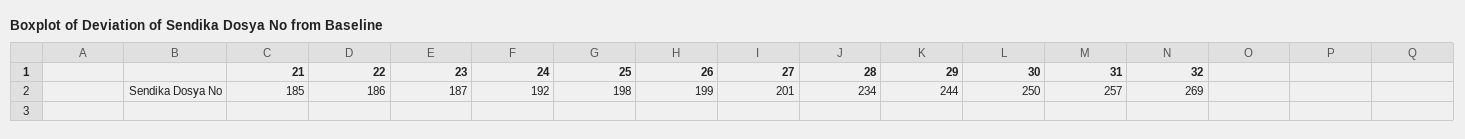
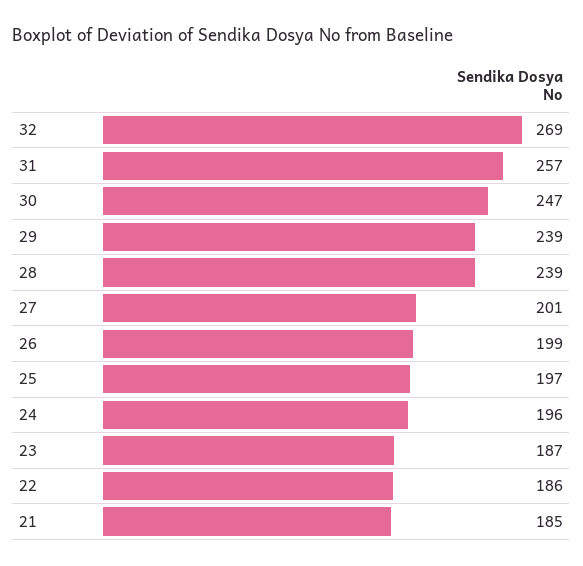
24: 192 -> 196
25: 198 -> 197
28: 234 -> 239
29: 244 -> 239
30: 250 -> 247

